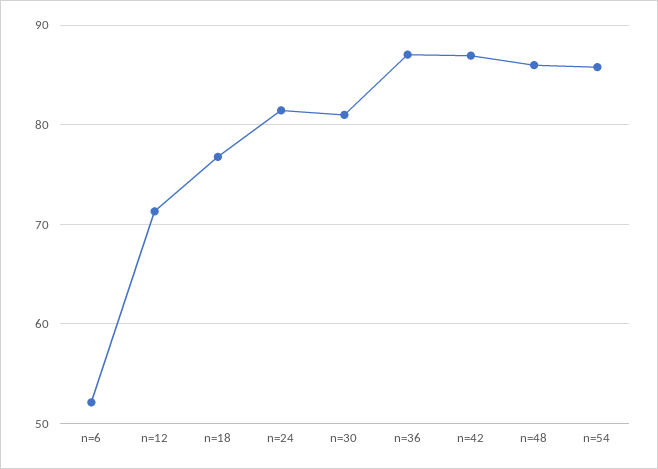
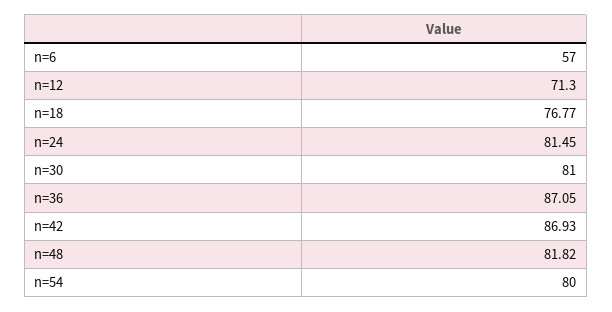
n=6: 52 -> 57
n=48: 86 -> 81.82
n=54: 86 -> 80

